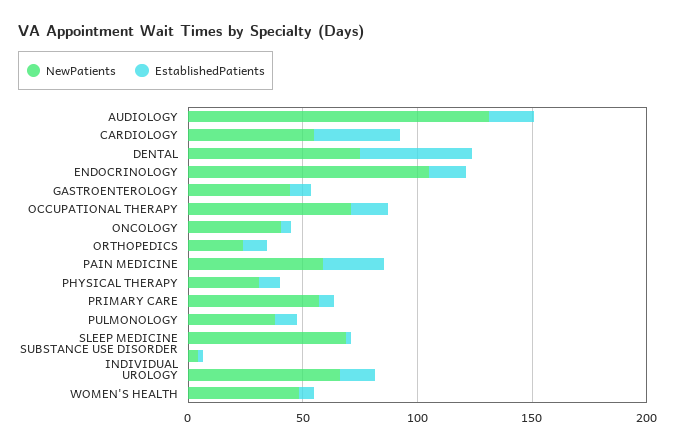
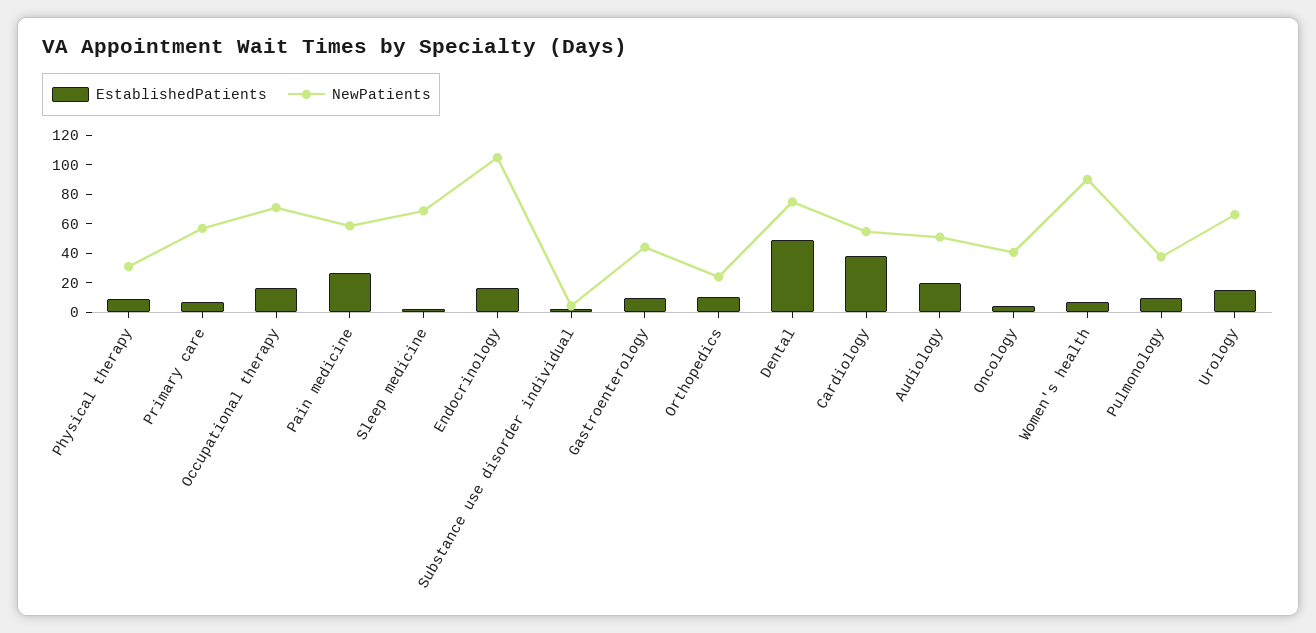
NewPatients, AUDIOLOGY: 130 -> 50
NewPatients, WOMEN'S HEALTH: 50 -> 90

